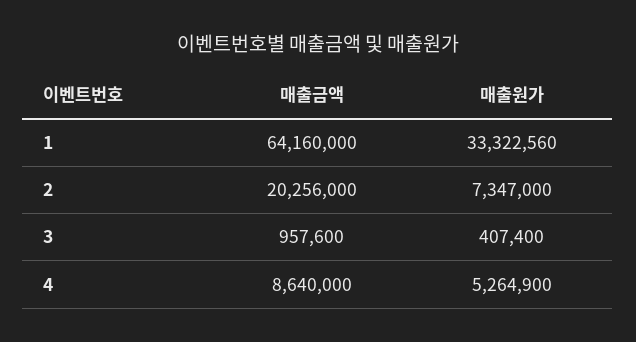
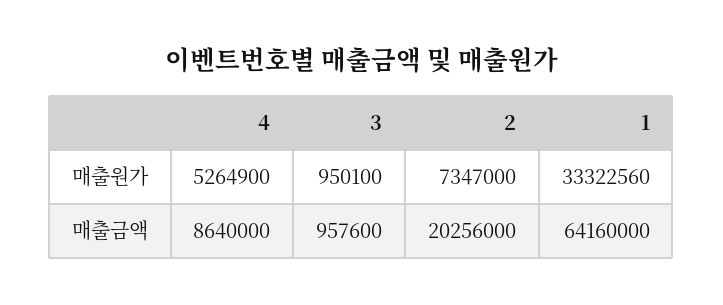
매출원가, 3: 407400 -> 950100

